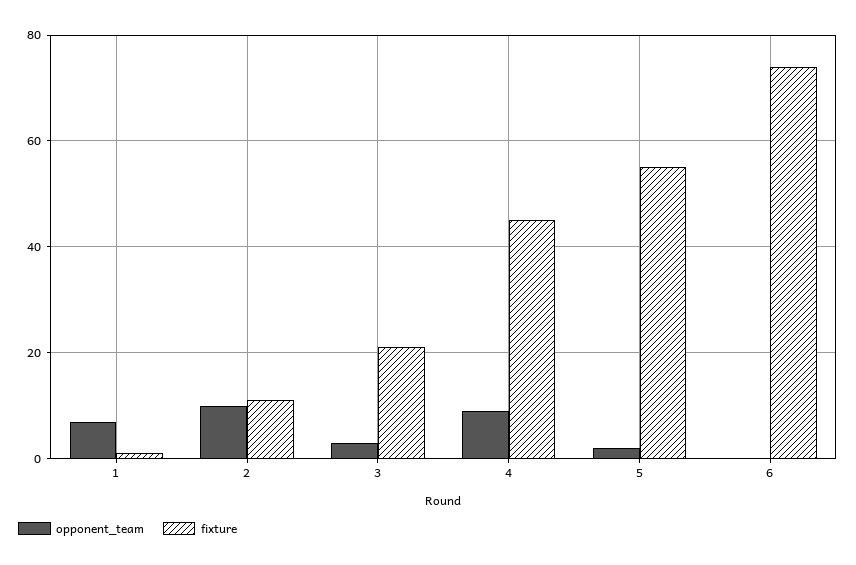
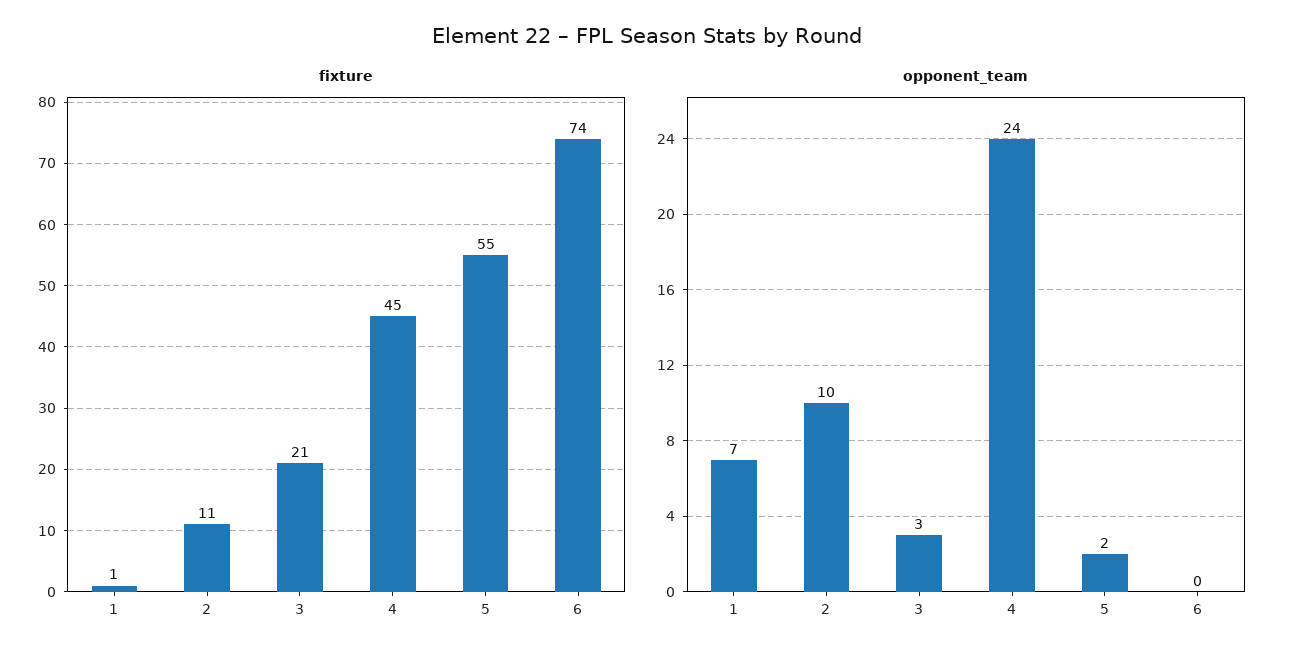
opponent_team, 4: 10 -> 24

